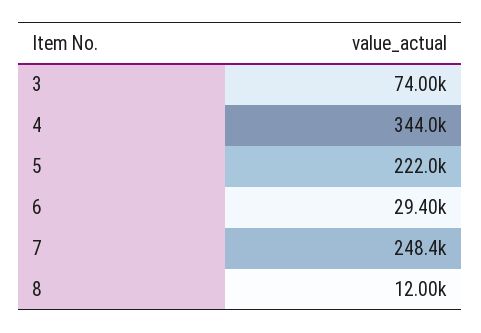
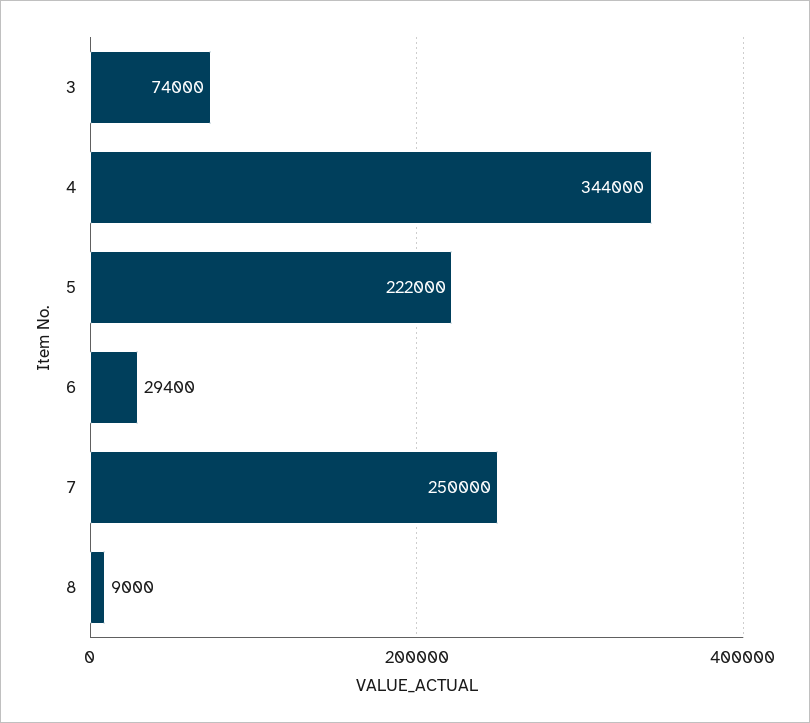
7: 248400 -> 250000
8: 12000 -> 9000

